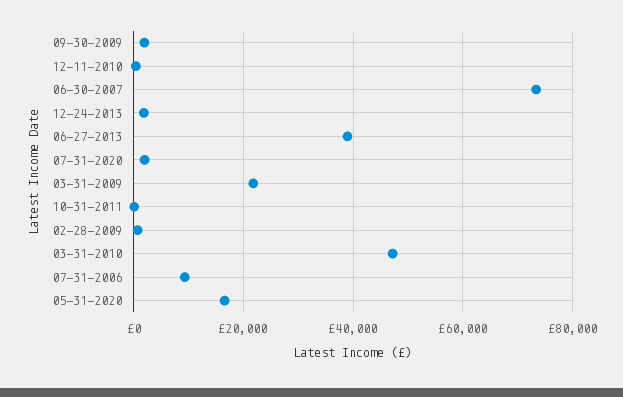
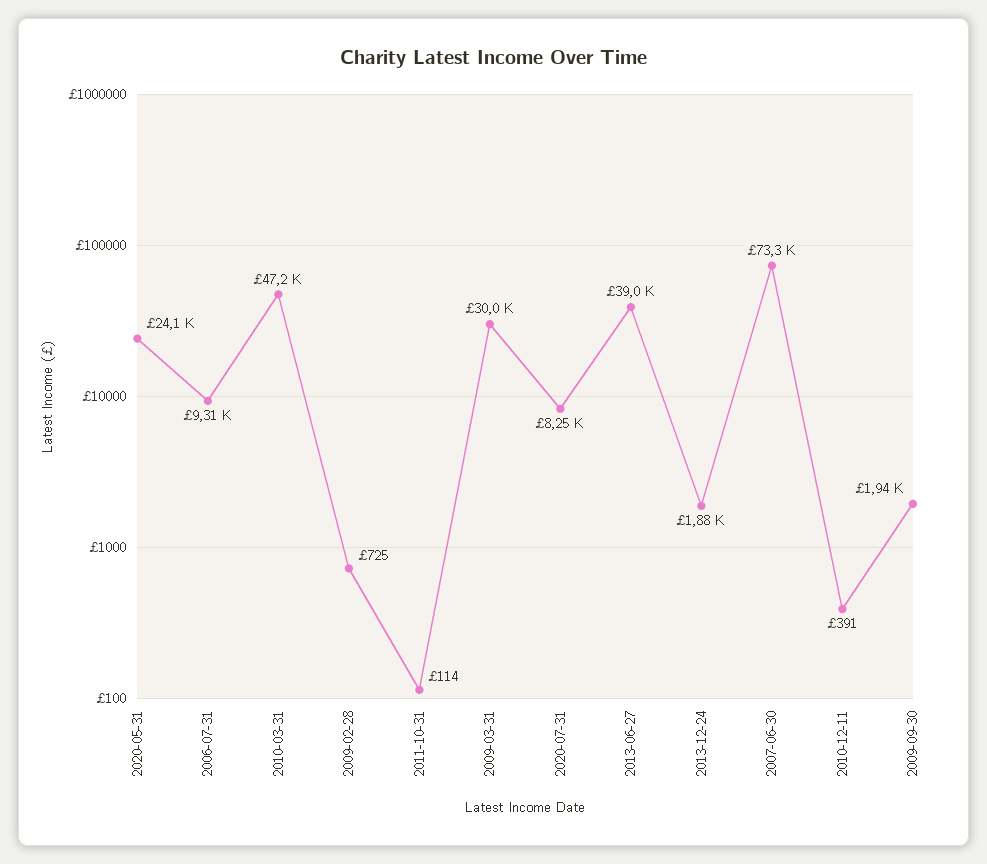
07-31-2020: 2000 -> 8250
03-31-2009: 22000 -> 30000
05-31-2020: 16000 -> 24100

